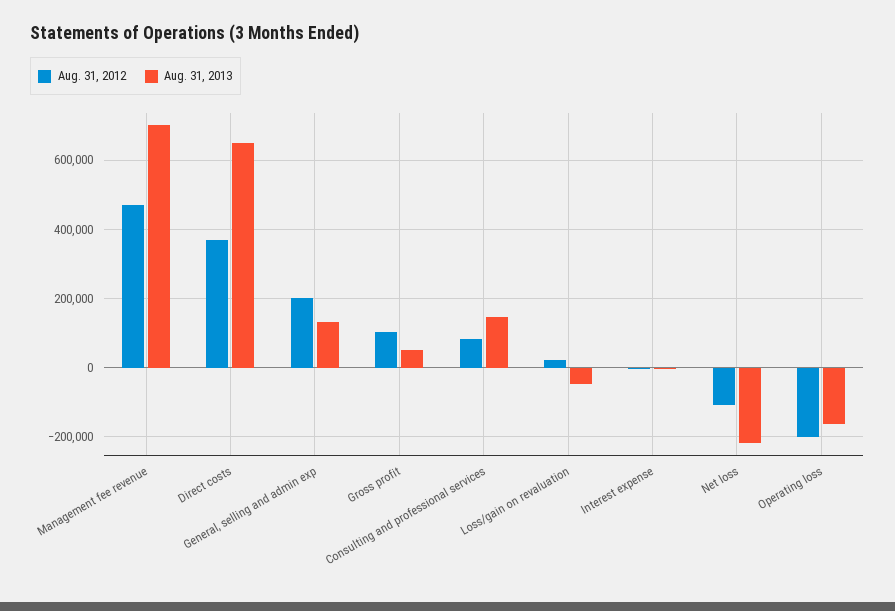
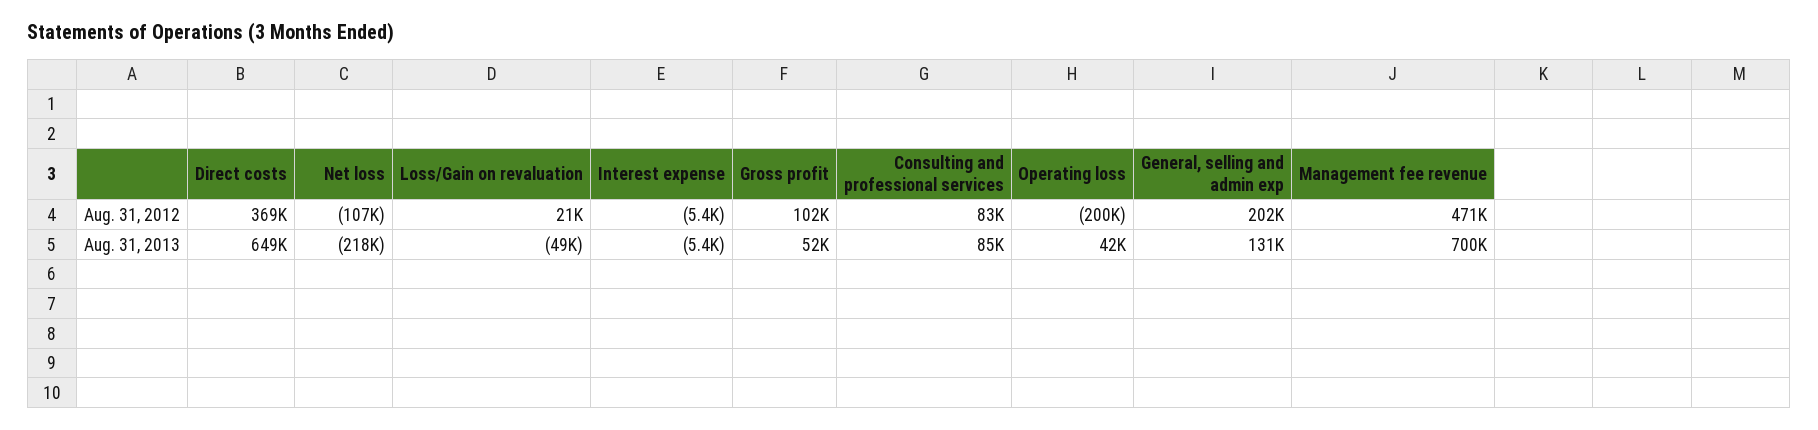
Aug. 31, 2013, Consulting and professional services: 140000 -> 85000
Aug. 31, 2013, Operating loss: -160000 -> 42000

